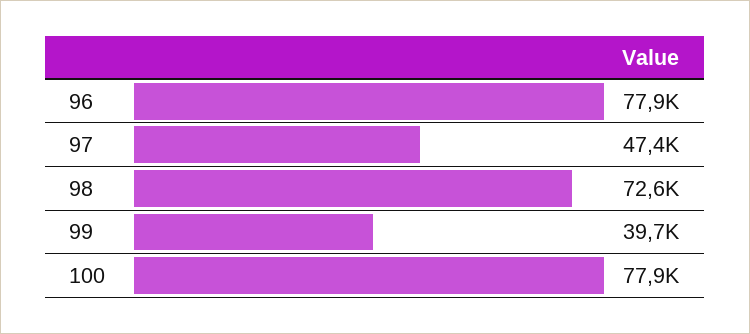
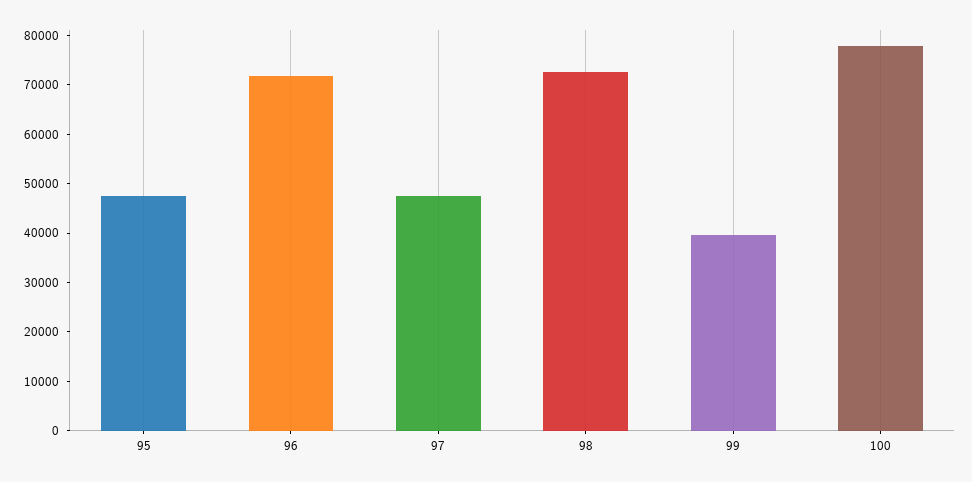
96: 77900 -> 72000
95: none -> 48000

